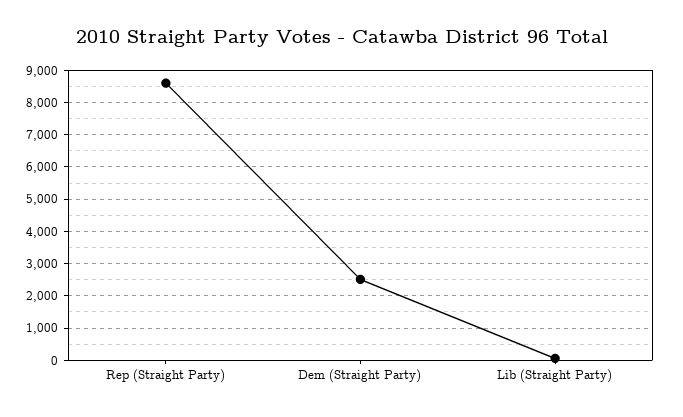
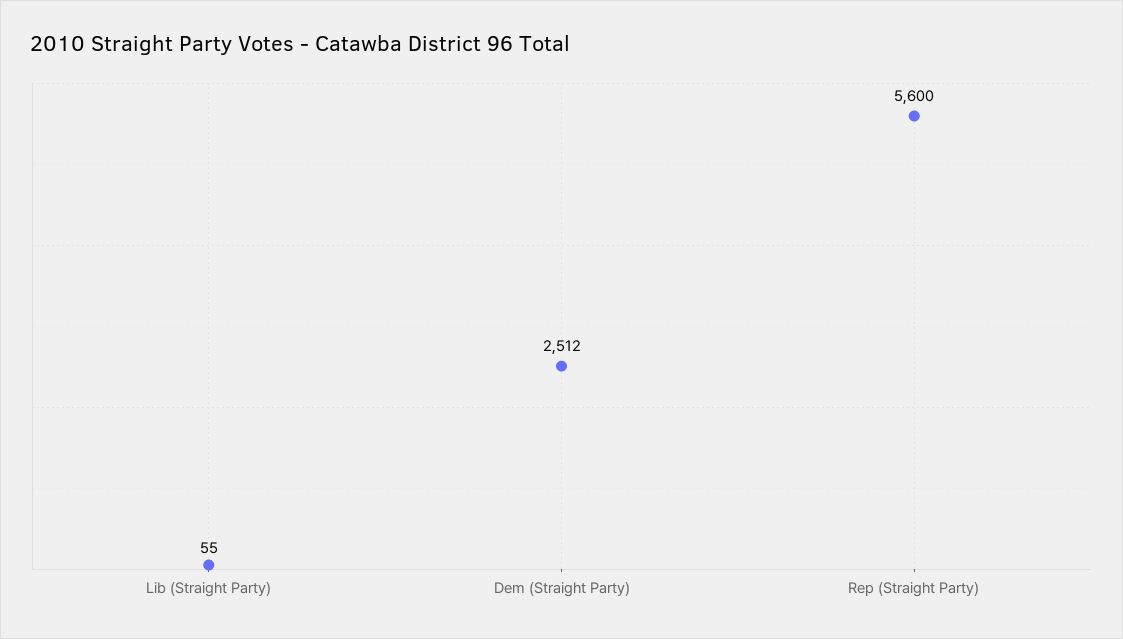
Rep (Straight Party): 8600 -> 5600

